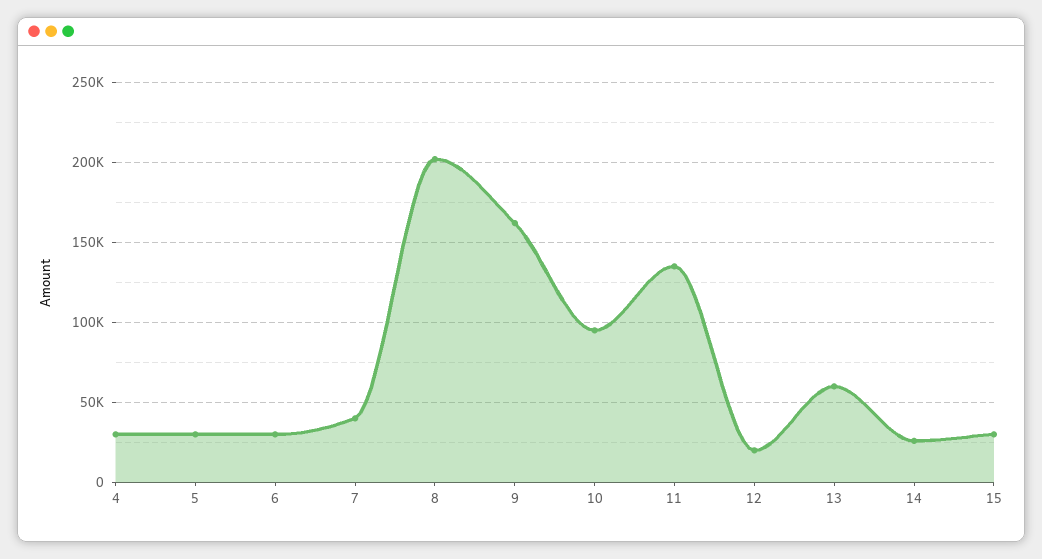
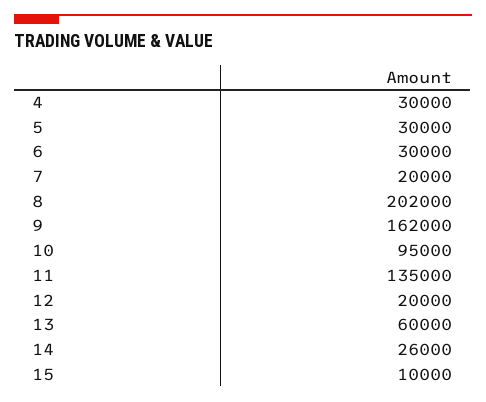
7: 40000 -> 20000
15: 30000 -> 10000

